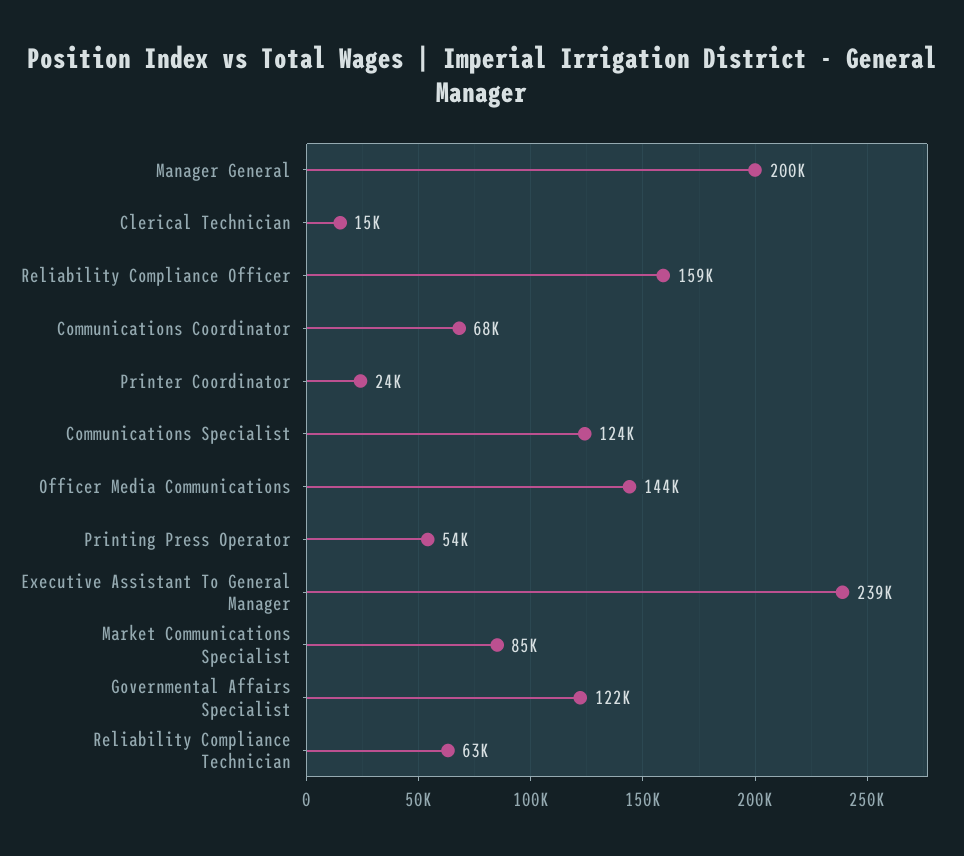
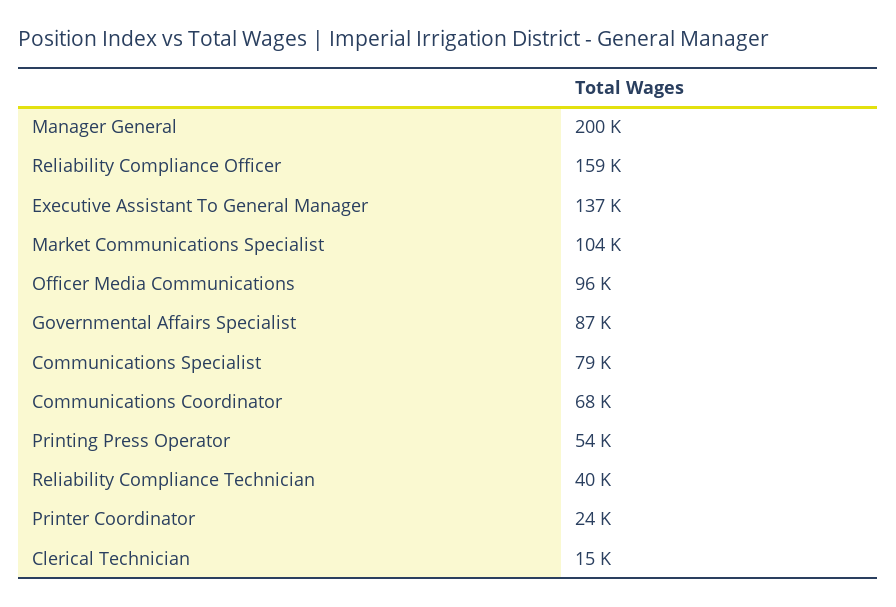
Communications Specialist: 124000 -> 79000
Officer Media Communications: 144000 -> 96000
Executive Assistant To General Manager: 239000 -> 137000
Market Communications Specialist: 85000 -> 104000
Governmental Affairs Specialist: 122000 -> 87000
Reliability Compliance Technician: 63000 -> 40000

